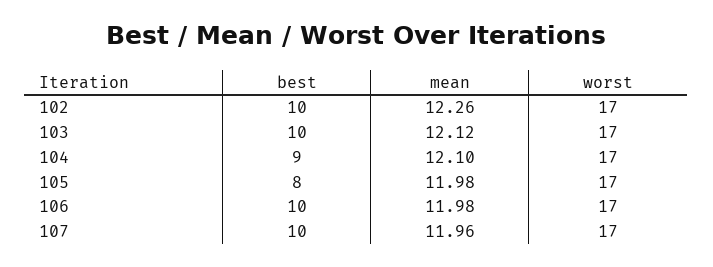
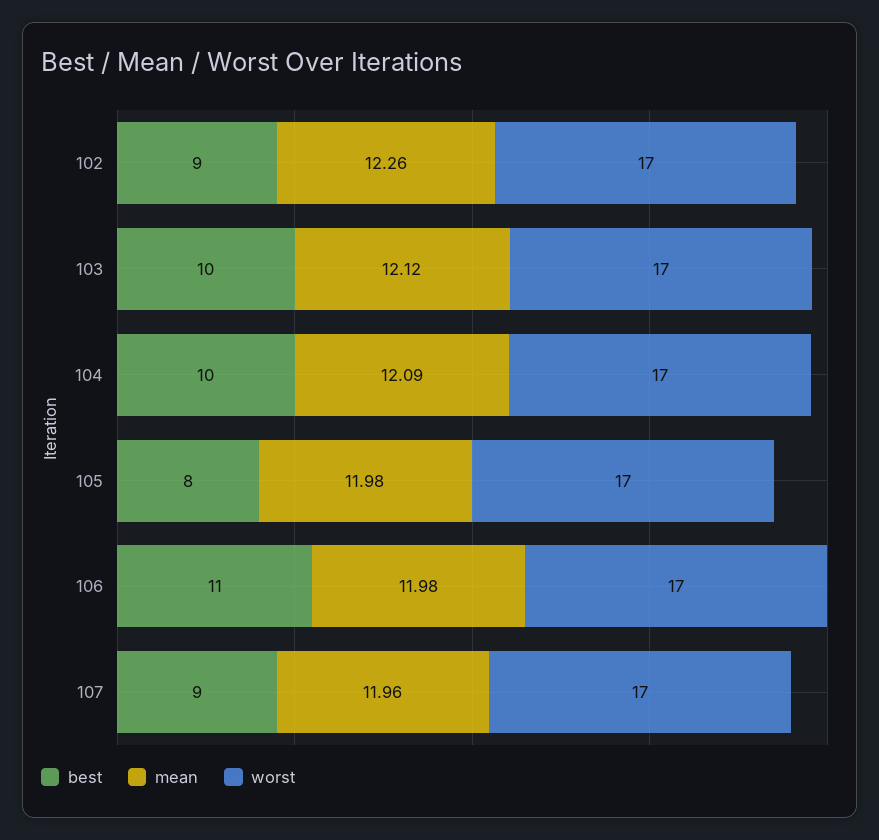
best, 102: 10 -> 9
best, 104: 9 -> 10
mean, 104: 12.1 -> 12.09
best, 106: 10 -> 11
best, 107: 10 -> 9

